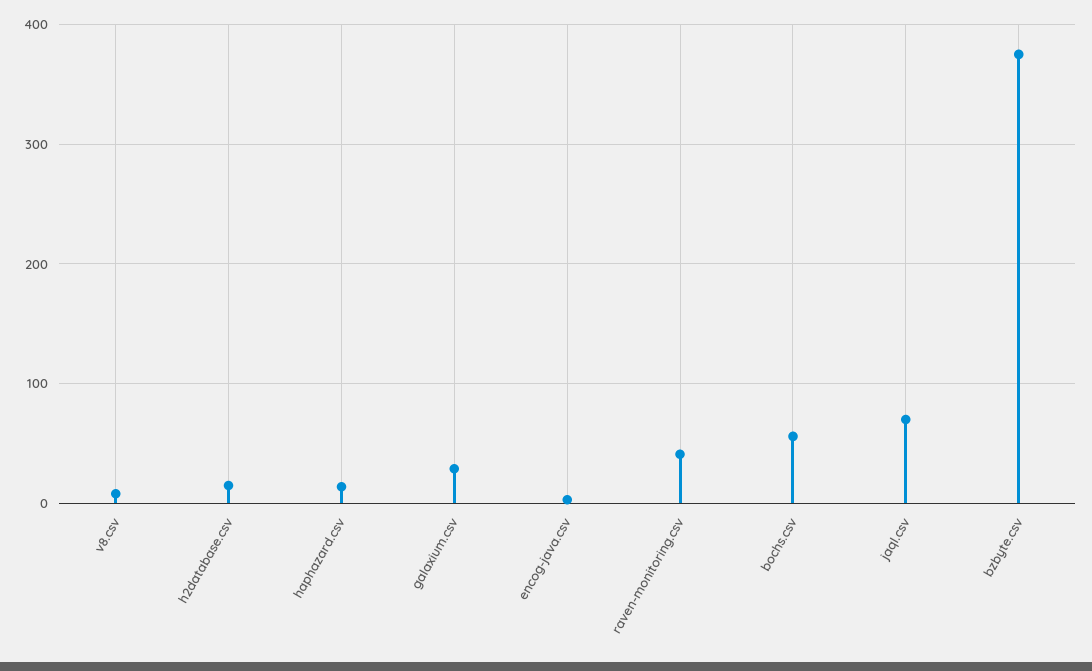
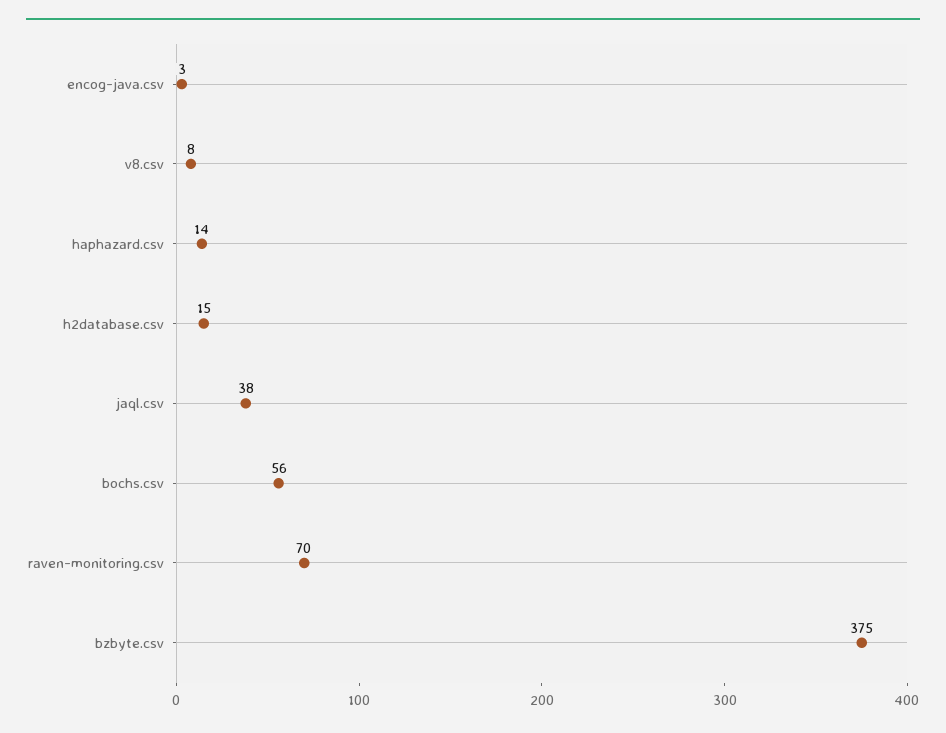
galaxium.csv: 30 -> none
raven-monitoring.csv: 40 -> 70
jaql.csv: 70 -> 38

